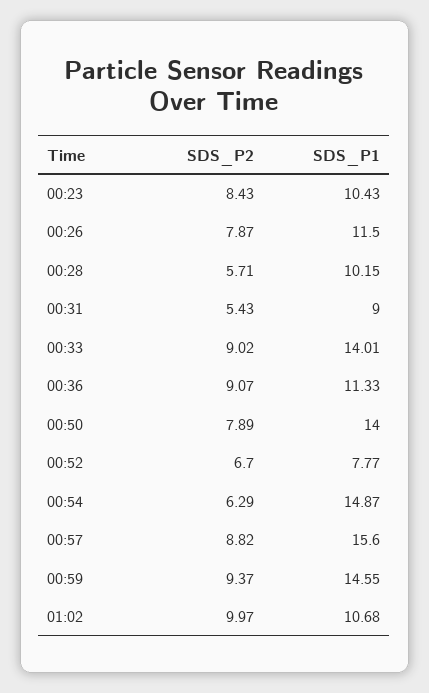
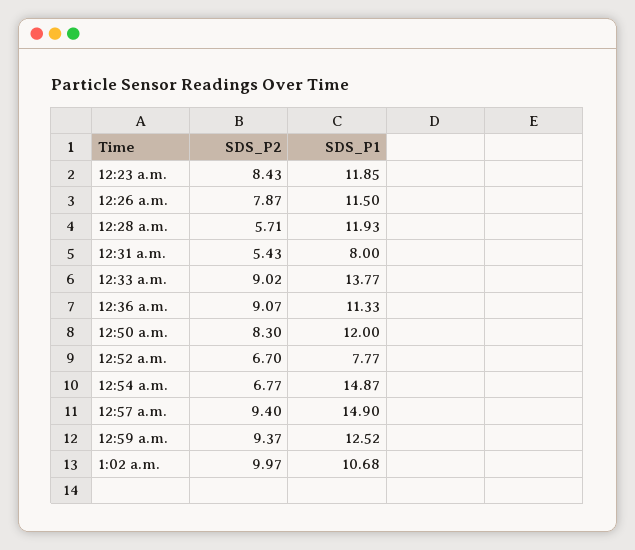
SDS_P1, 00:23: 10.43 -> 11.85
SDS_P1, 00:28: 10.15 -> 11.93
SDS_P1, 00:31: 9 -> 8
SDS_P1, 00:33: 14.01 -> 13.77
SDS_P2, 00:50: 7.89 -> 8.3
SDS_P1, 00:50: 14 -> 12
SDS_P2, 00:54: 6.29 -> 6.77
SDS_P2, 00:57: 8.82 -> 9.4
SDS_P1, 00:57: 15.6 -> 14.9
SDS_P1, 00:59: 14.55 -> 12.52

